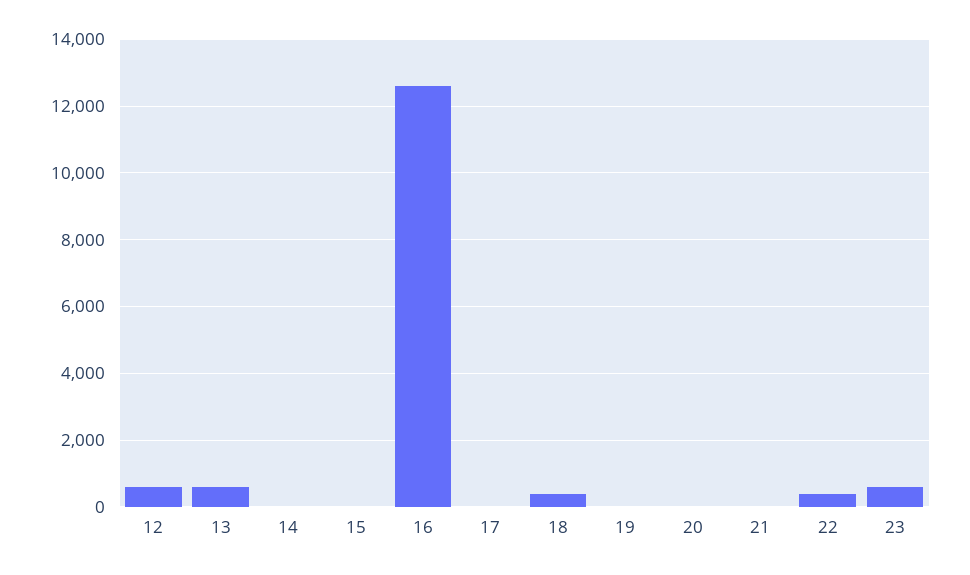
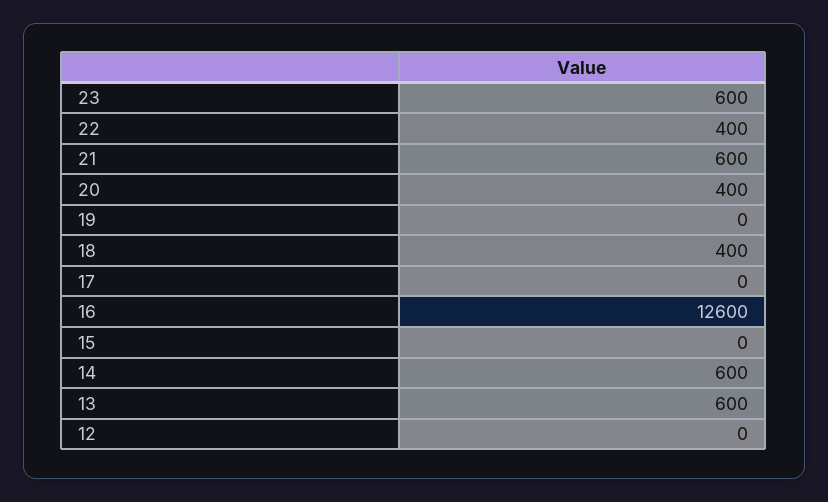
12: 600 -> 0
14: 0 -> 600
20: 0 -> 400
21: 0 -> 600

